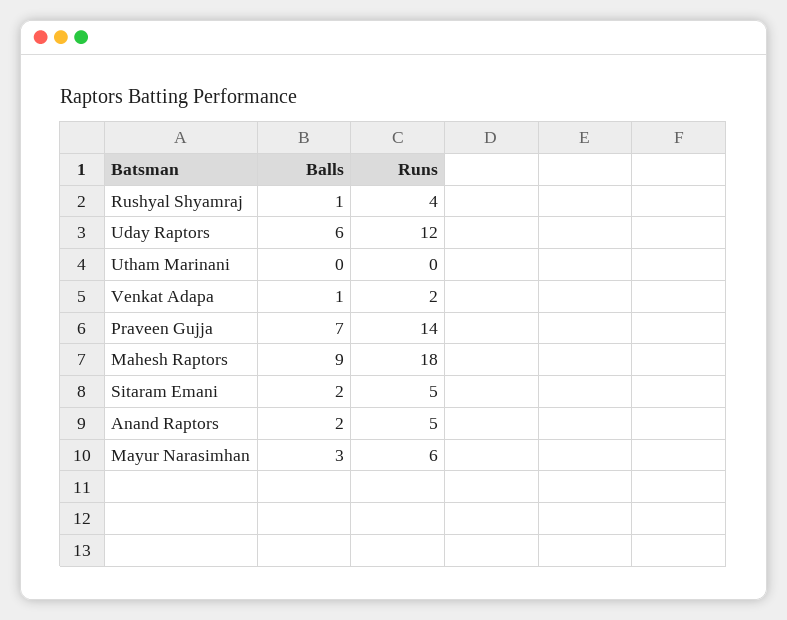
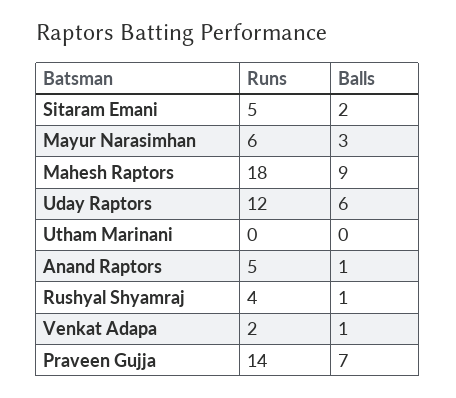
Balls, Anand Raptors: 2 -> 1

